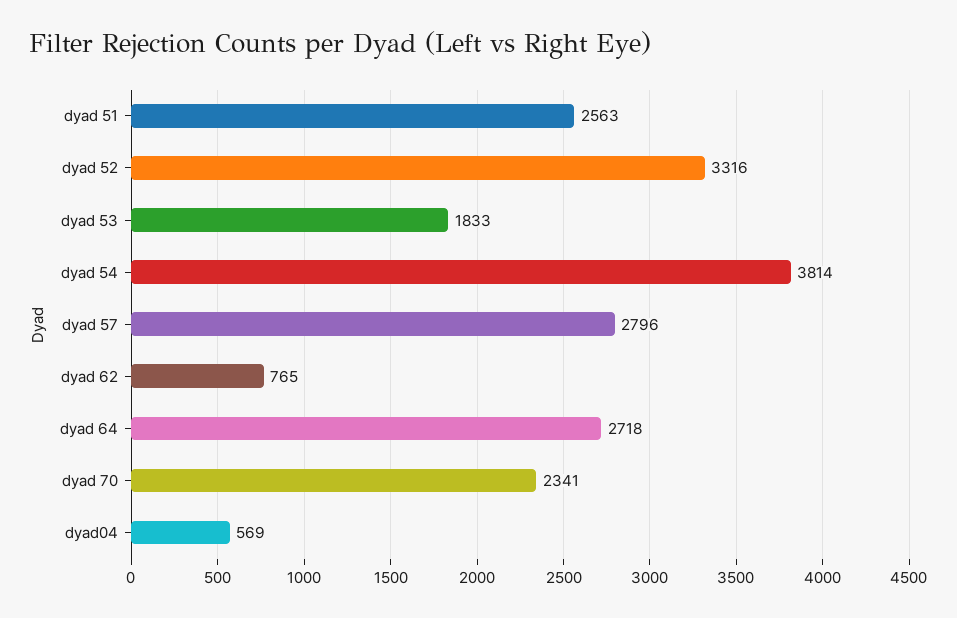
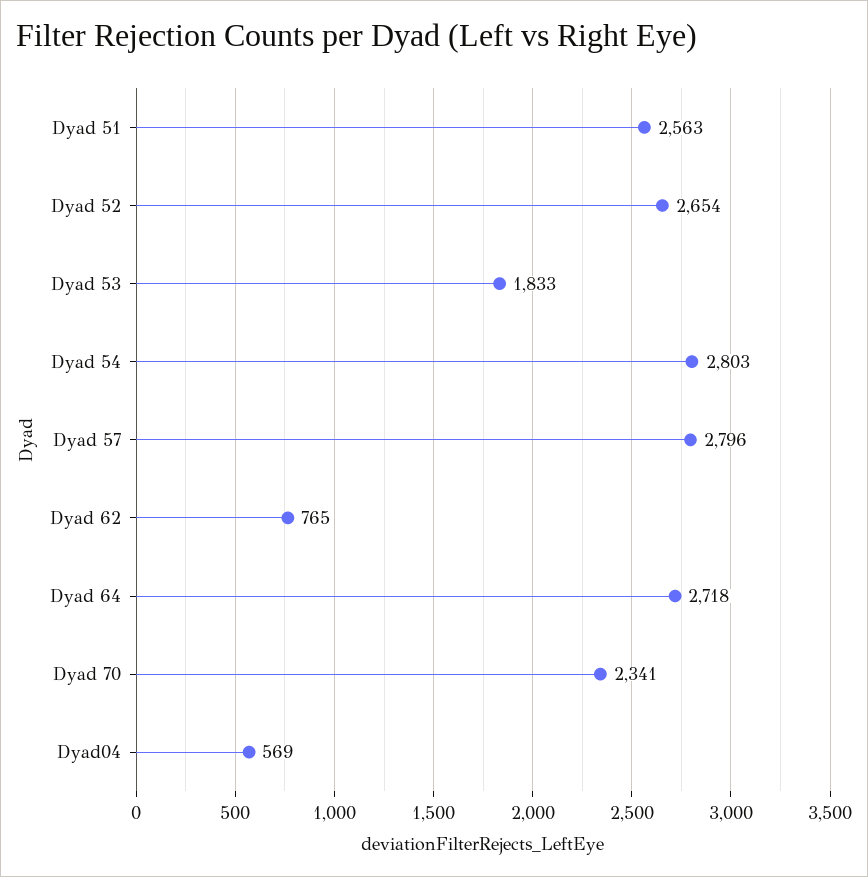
dyad 52: 3316 -> 2654
dyad 54: 3814 -> 2803

